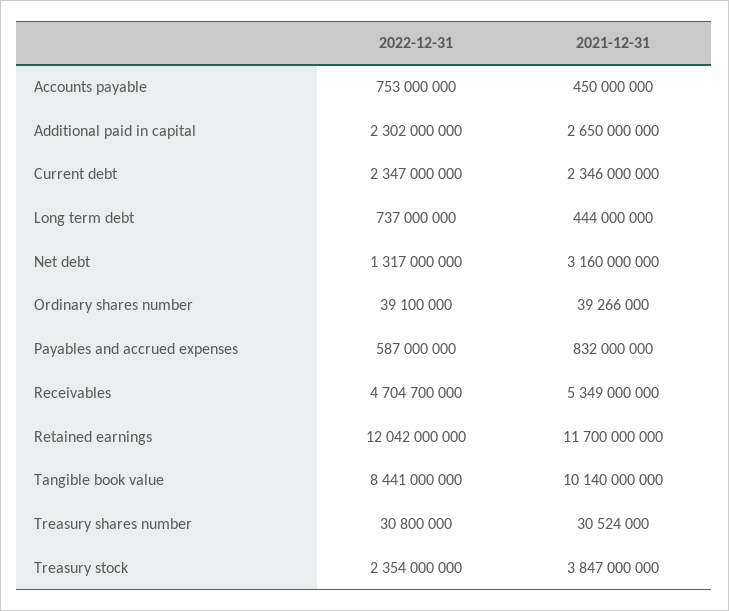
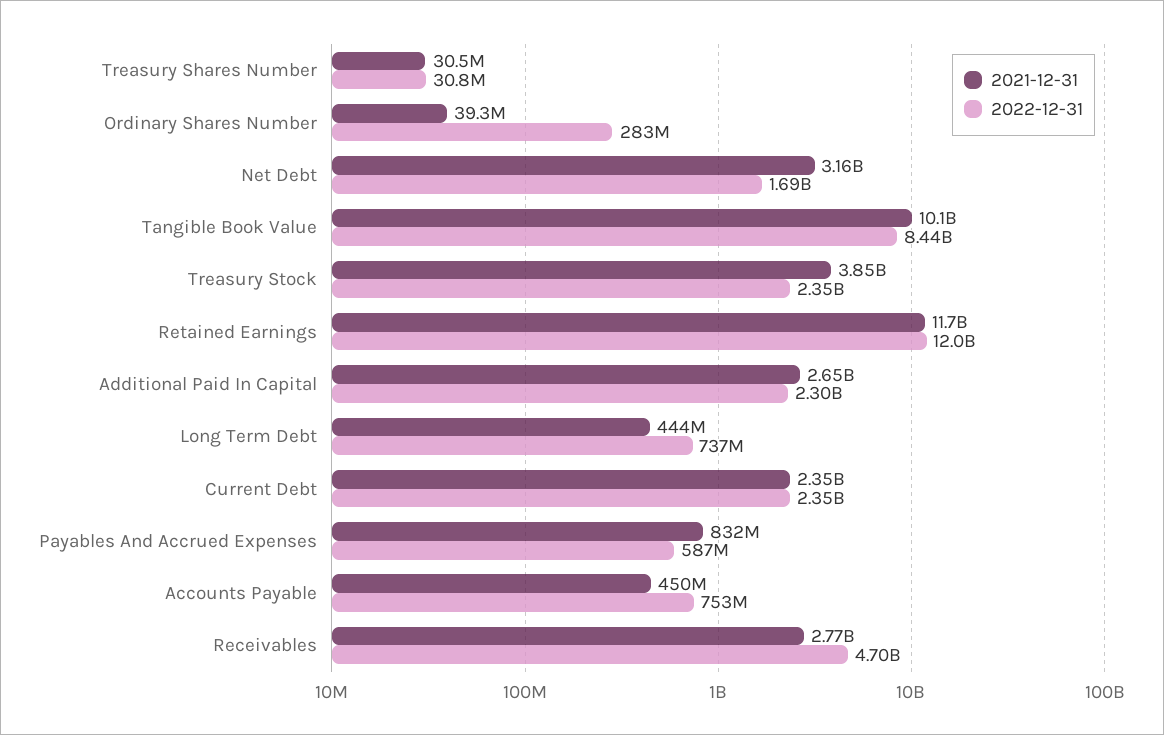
2022-12-31, Net debt: 1317000000 -> 1690000000
2022-12-31, Ordinary shares number: 39100000 -> 283000000
2021-12-31, Receivables: 5349000000 -> 2770000000

